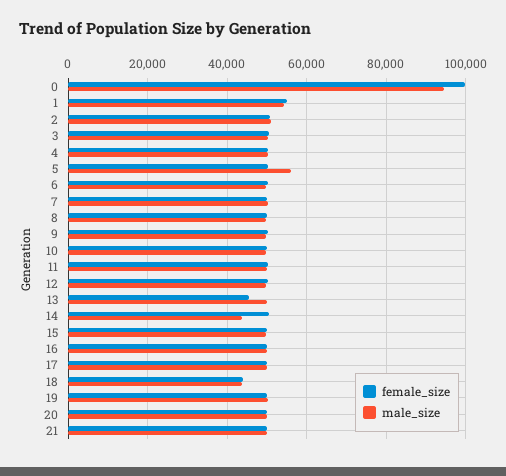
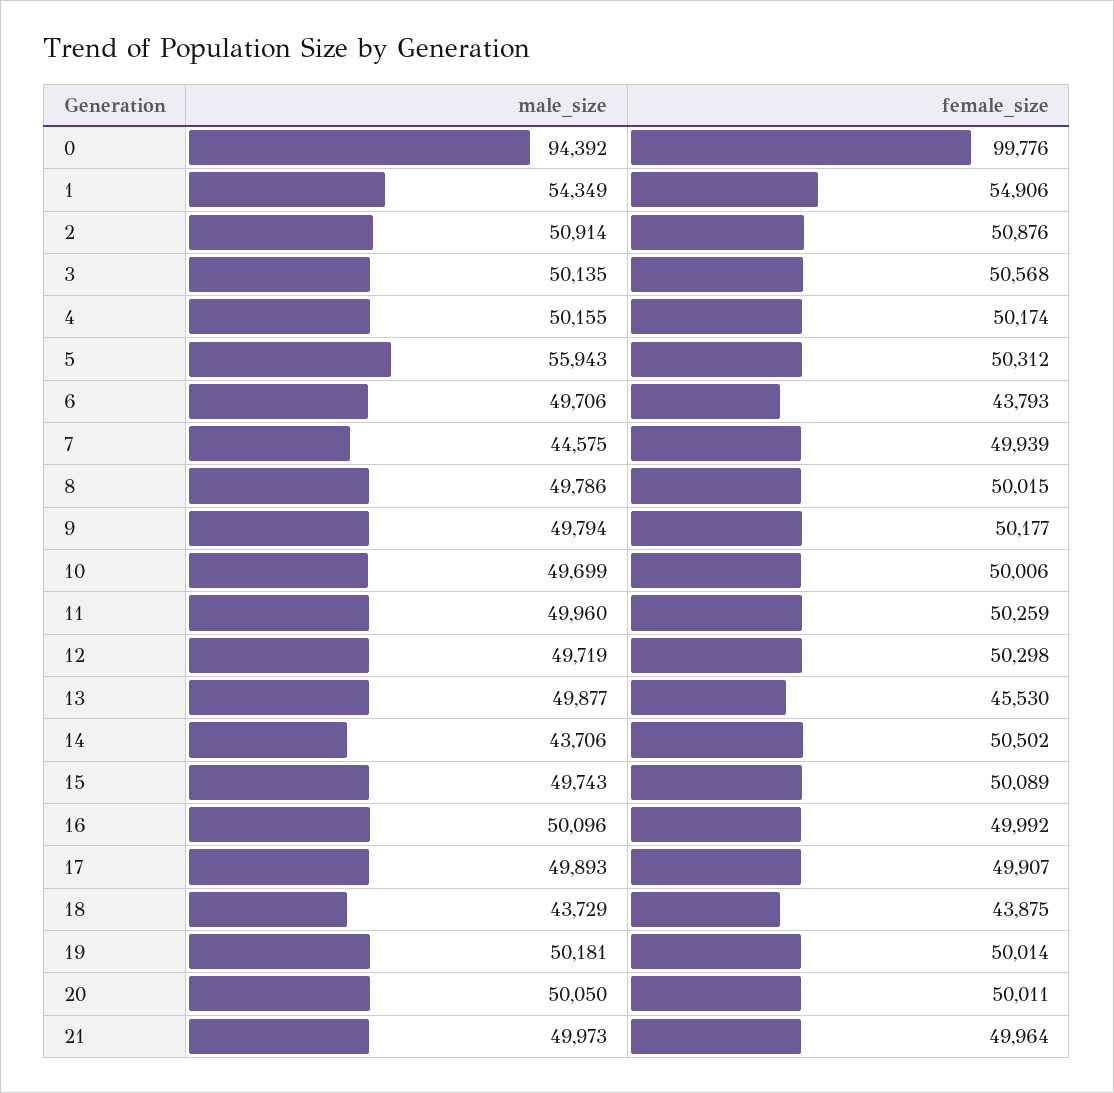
female_size, 6: 50000 -> 43793
male_size, 7: 50000 -> 44575

